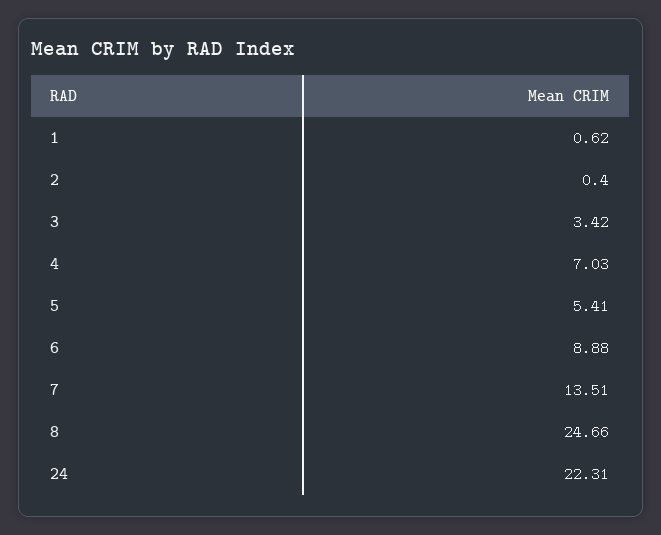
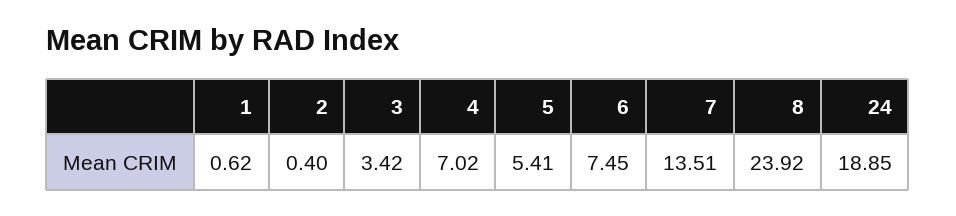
4: 7.03 -> 7.02
6: 8.88 -> 7.45
8: 24.66 -> 23.92
24: 22.31 -> 18.85

